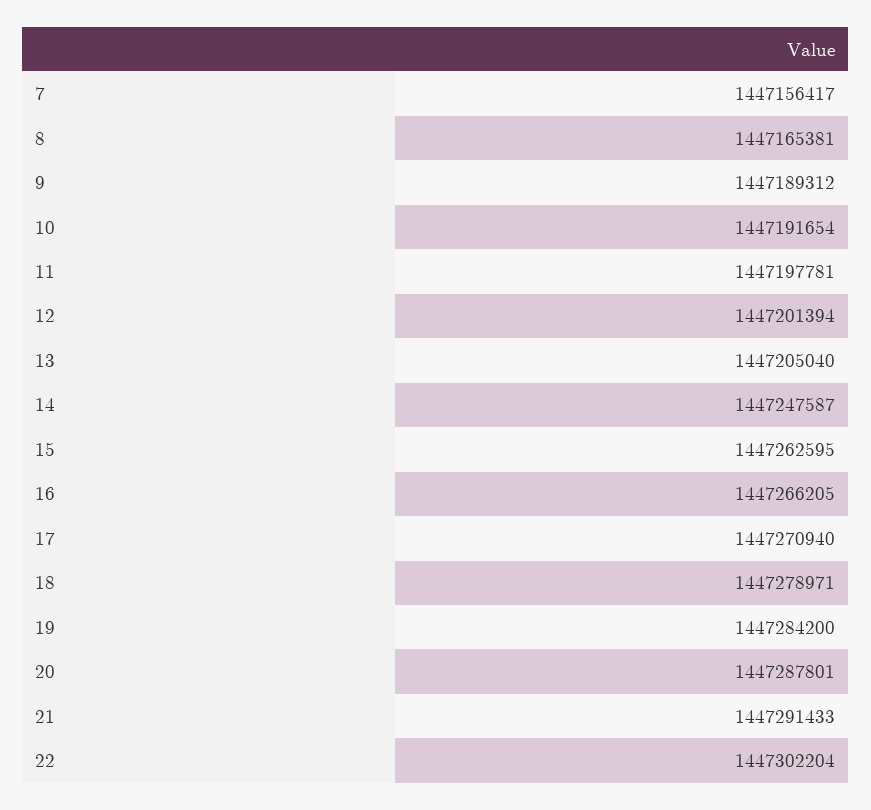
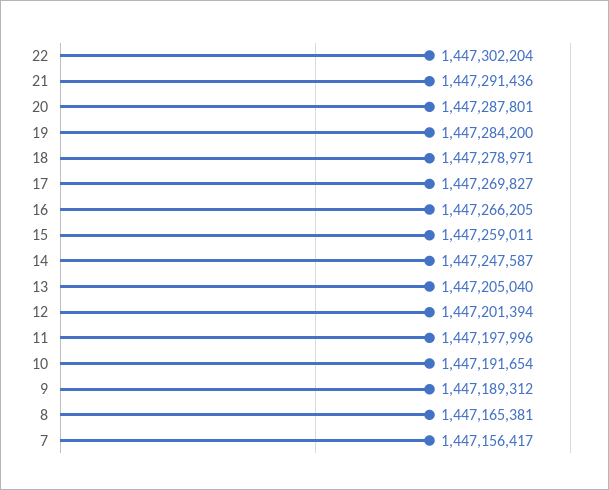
11: 1447197781 -> 1447197996
15: 1447262595 -> 1447259011
17: 1447270940 -> 1447269827
21: 1447291433 -> 1447291436

